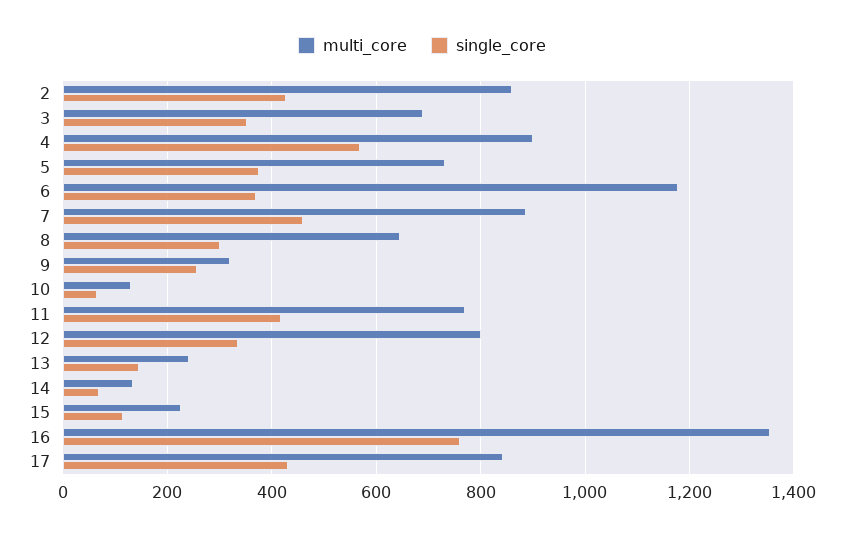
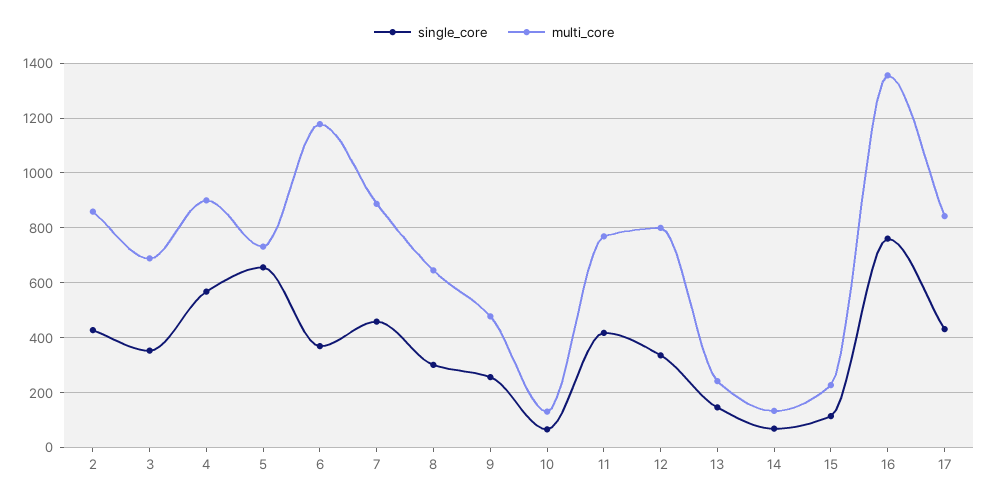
single_core, 5: 380 -> 650
multi_core, 9: 320 -> 475

